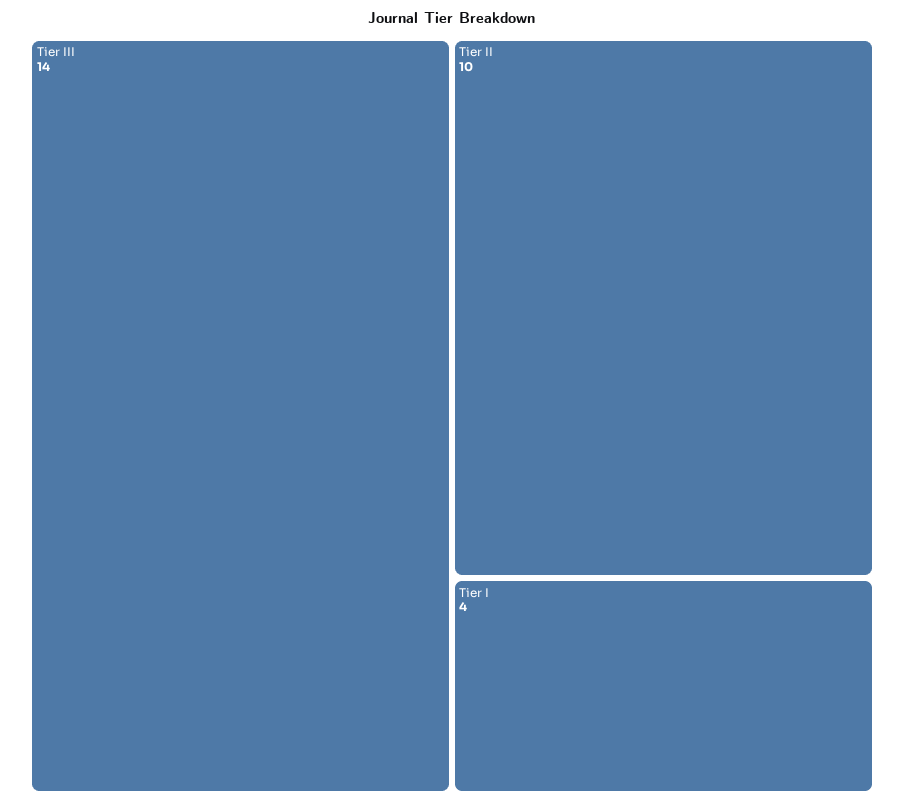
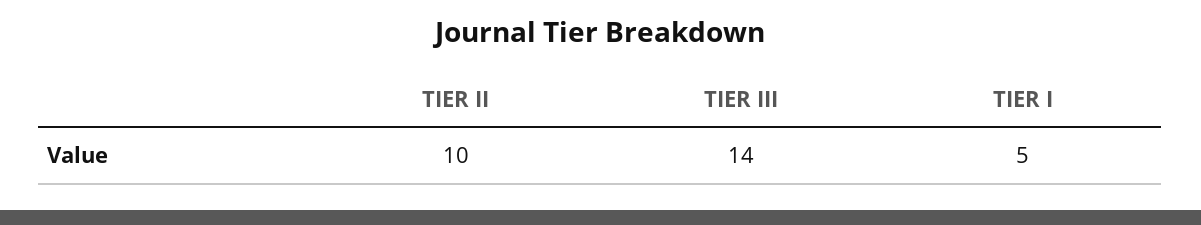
Tier I: 4 -> 5

